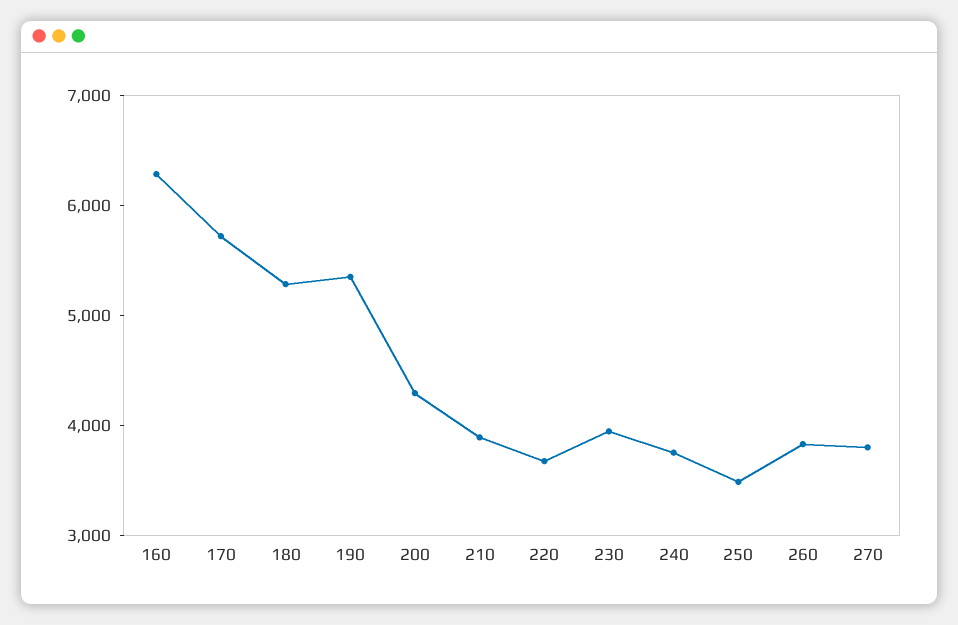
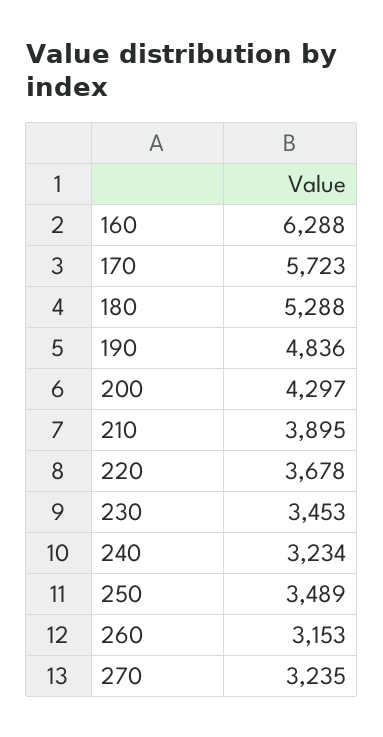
190: 5400 -> 4836
230: 4000 -> 3453
240: 3800 -> 3234
260: 3800 -> 3153
270: 3800 -> 3235

